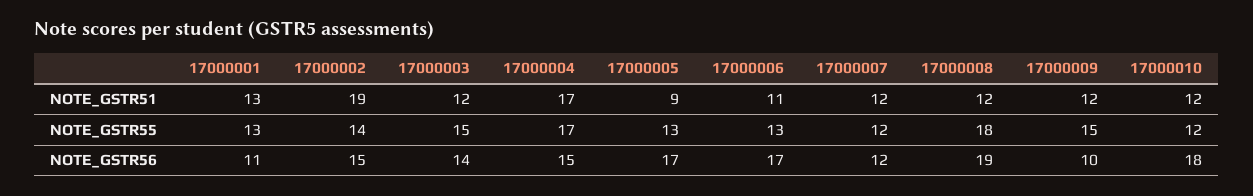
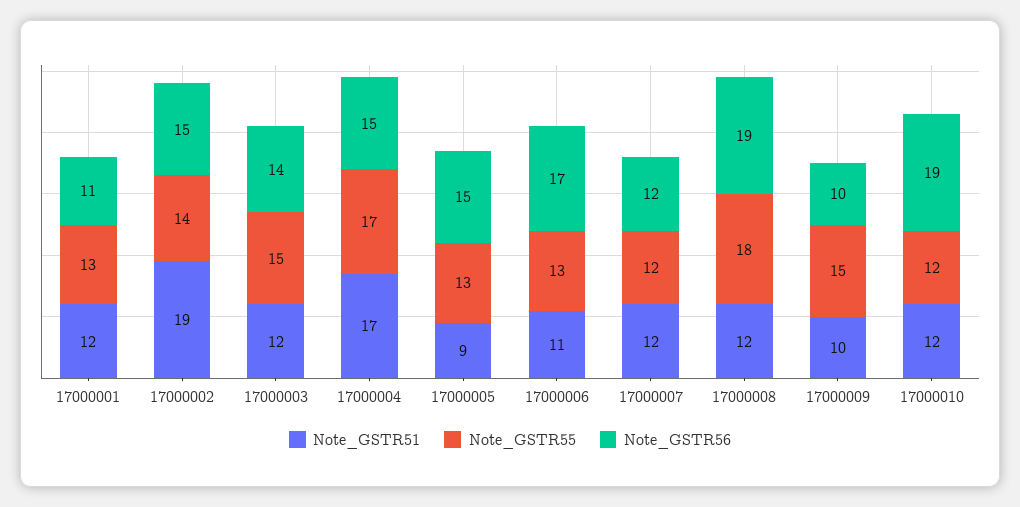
NOTE_GSTR51, 17000001: 13 -> 12
NOTE_GSTR51, 17000009: 12 -> 10
NOTE_GSTR56, 17000005: 17 -> 15
NOTE_GSTR56, 17000010: 18 -> 19

